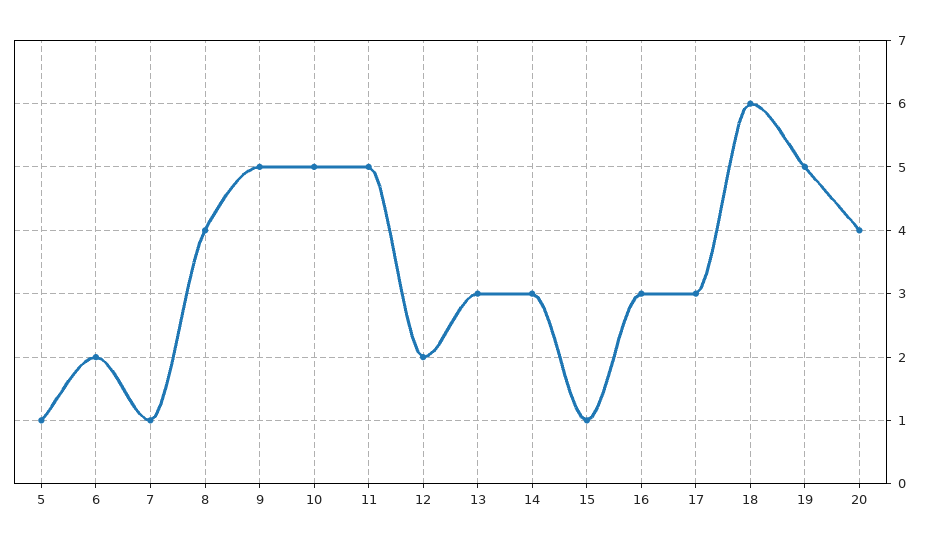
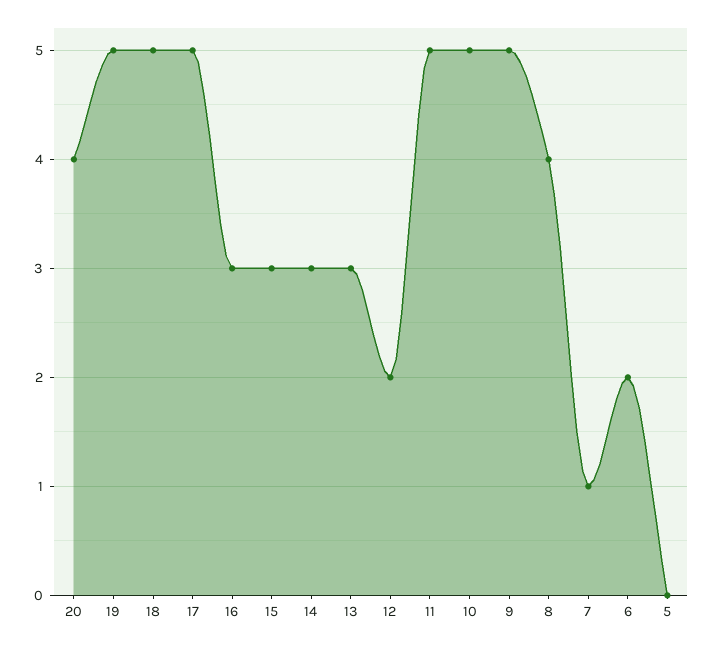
5: 1 -> 0
15: 1 -> 3
17: 3 -> 5
18: 6 -> 5

